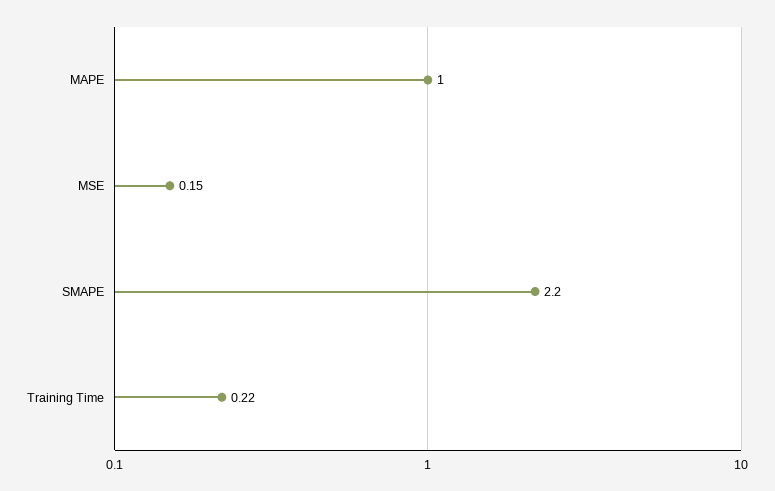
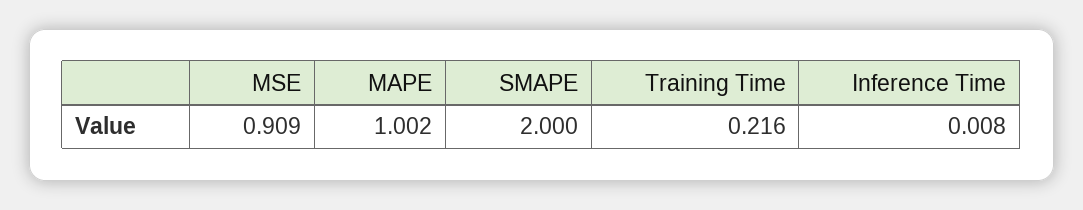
MSE: 0.15 -> 0.909
SMAPE: 2.2 -> 2
Inference Time: none -> 0.008

